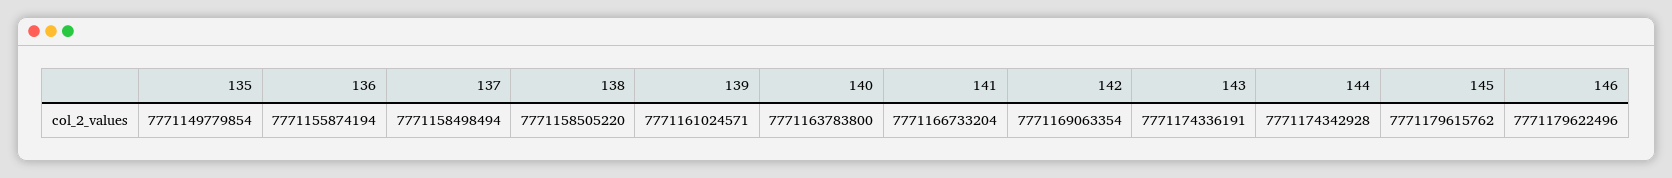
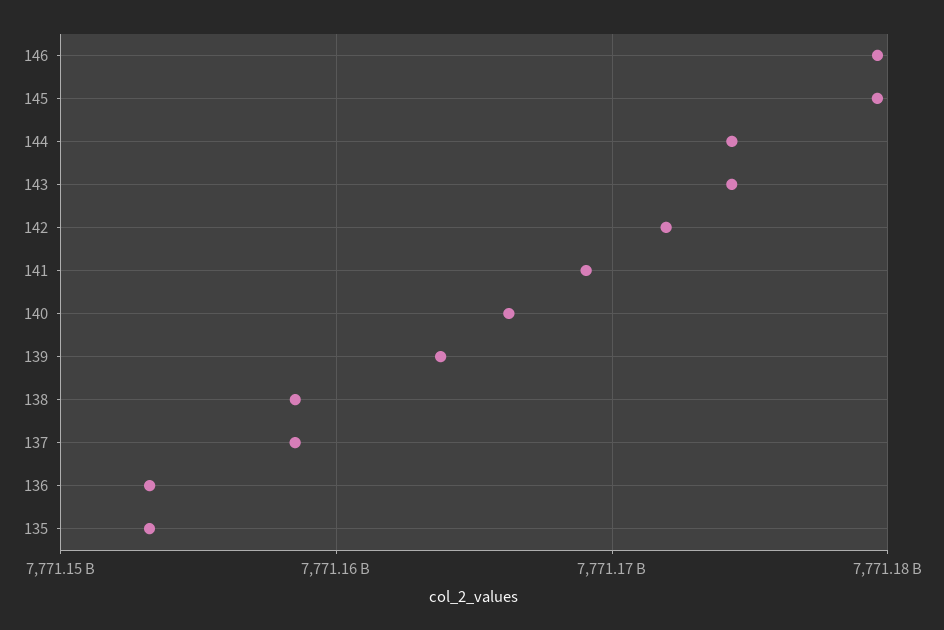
135: 7771149779854 -> 7771153000000
136: 7771155874194 -> 7771153000000
139: 7771161024571 -> 7771164000000
140: 7771163783800 -> 7771166000000
141: 7771166733204 -> 7771169000000
142: 7771169063354 -> 7771172000000

